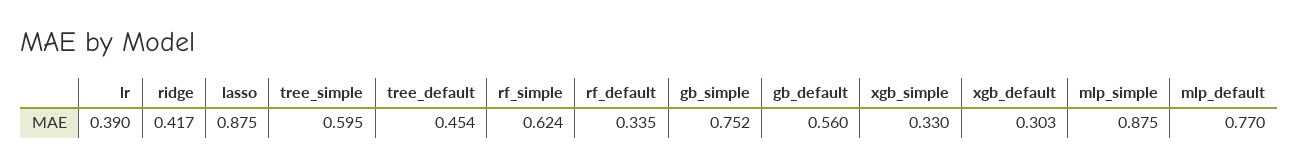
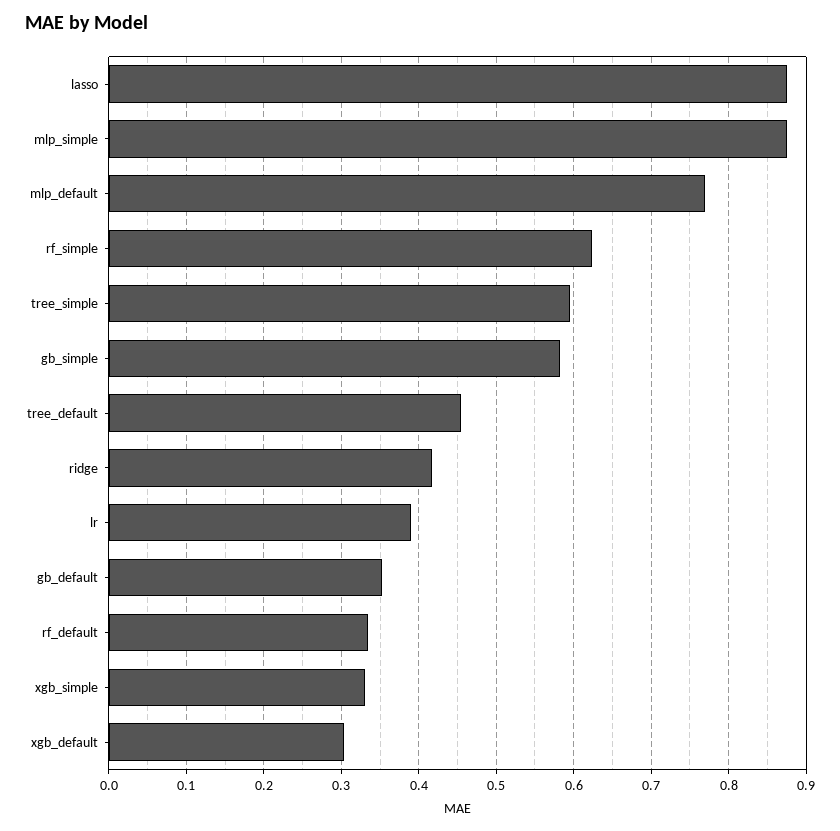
gb_simple: 0.752 -> 0.58
gb_default: 0.56 -> 0.35

